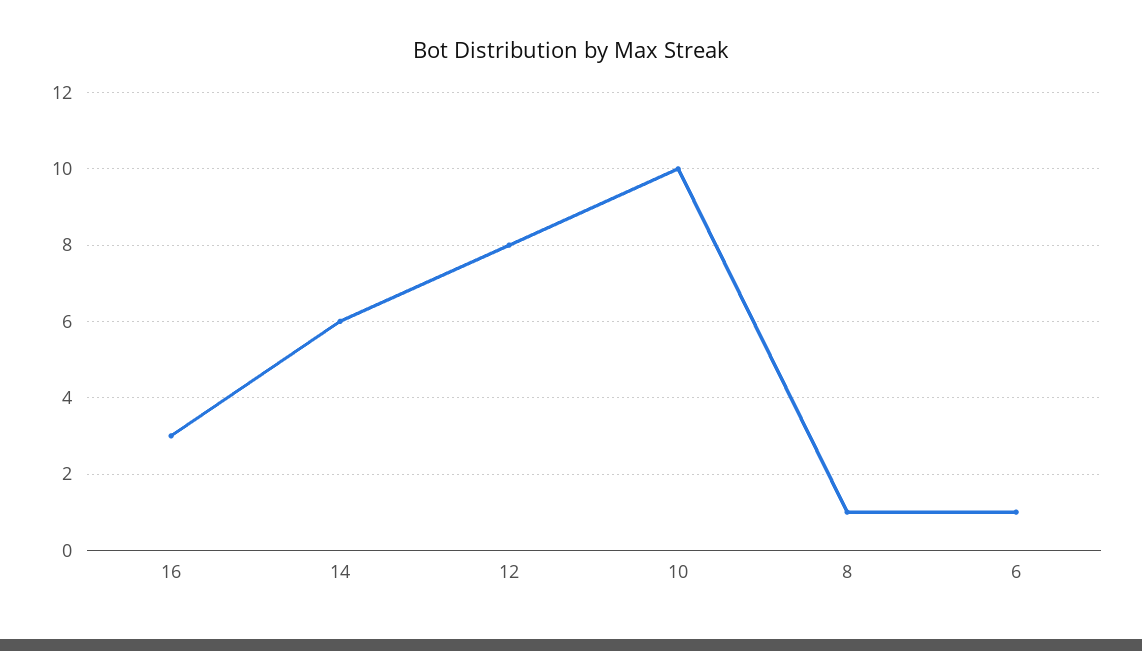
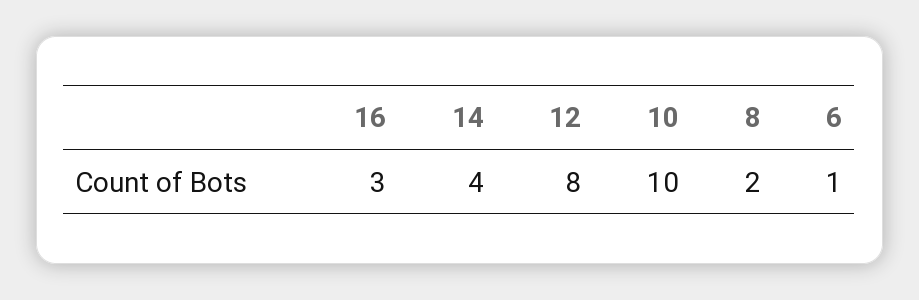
14: 6 -> 4
8: 1 -> 2

